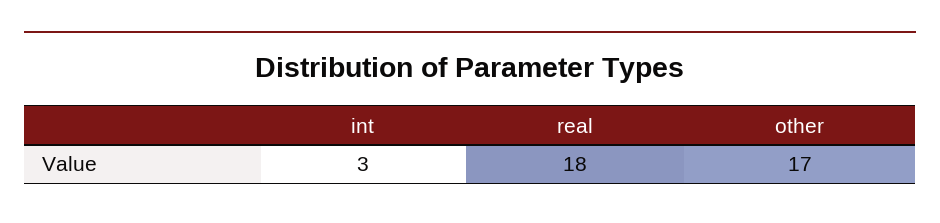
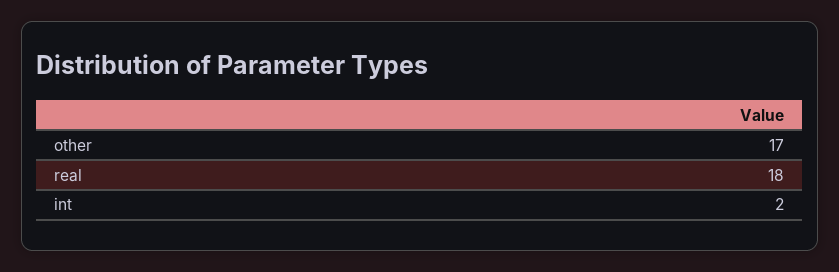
int: 3 -> 2

